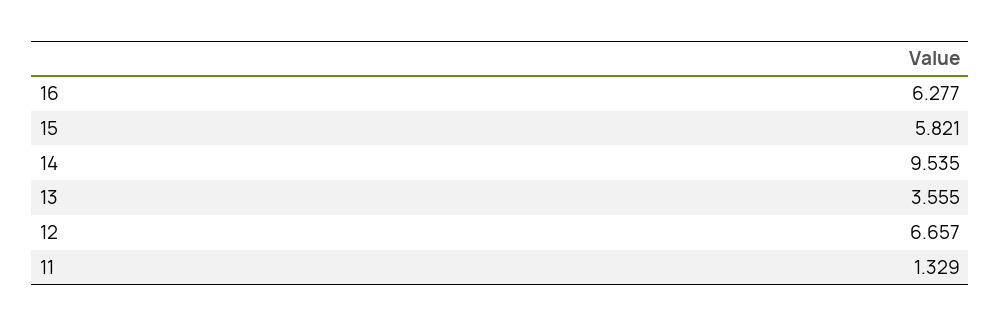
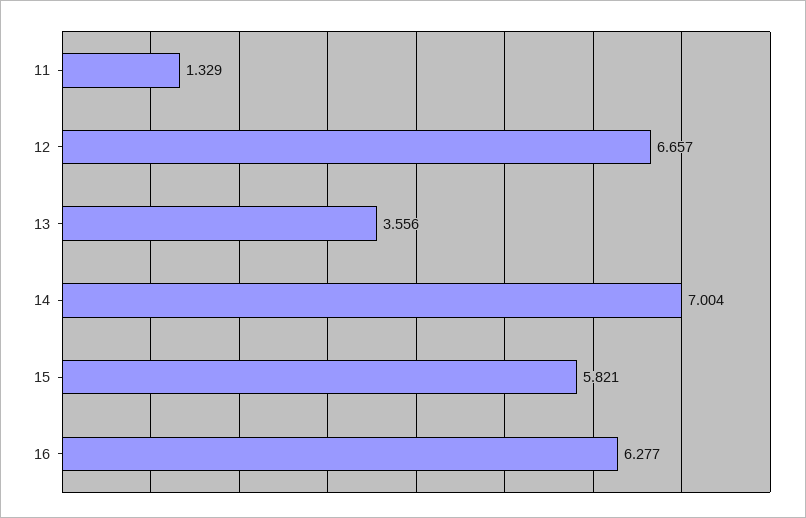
14: 9.535 -> 7.004
13: 3.555 -> 3.556

